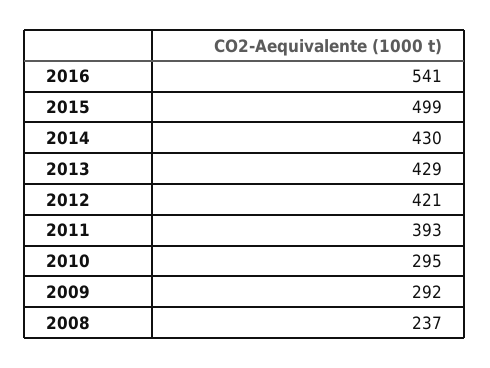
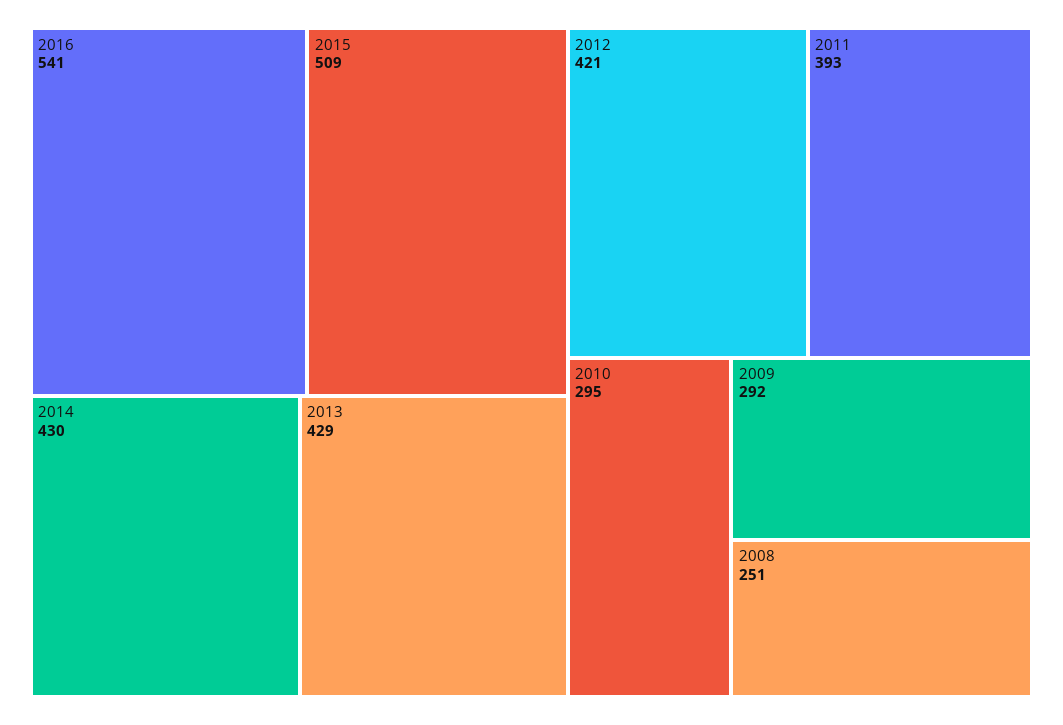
2015: 499 -> 509
2008: 237 -> 251

